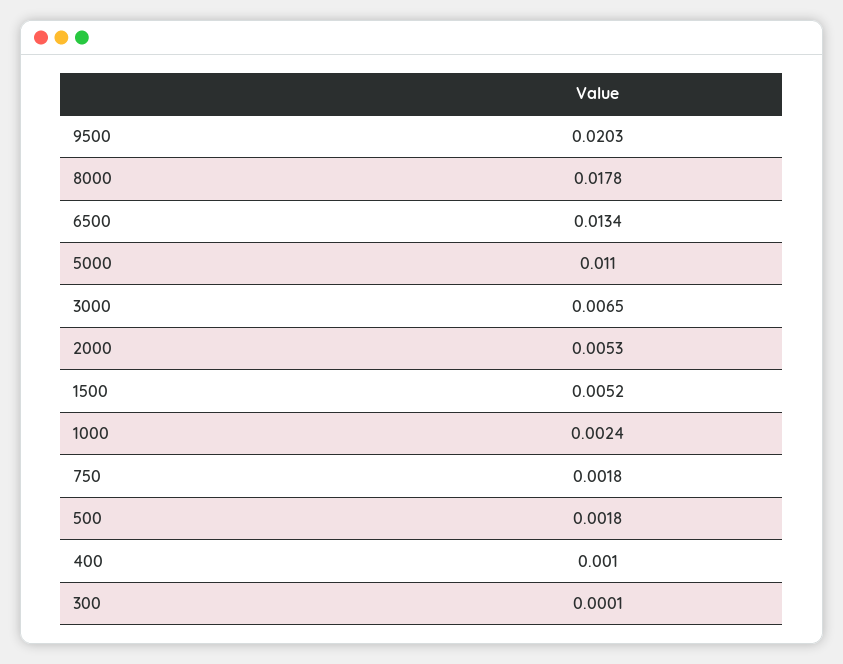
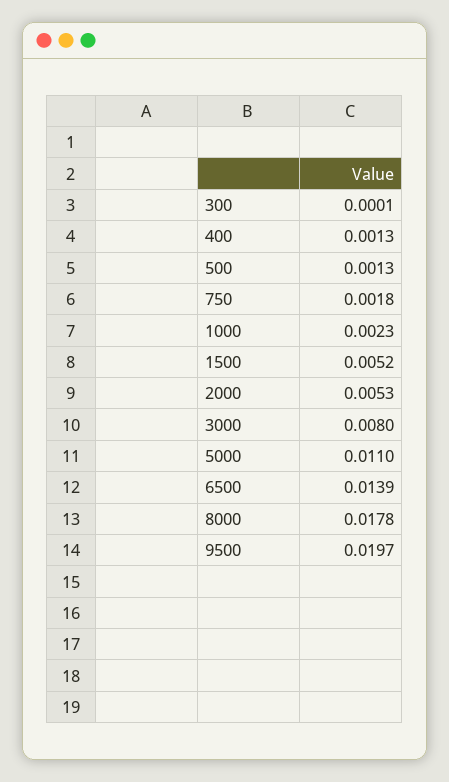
9500: 0.0203 -> 0.0197
6500: 0.0134 -> 0.0139
3000: 0.0065 -> 0.008
1000: 0.0024 -> 0.0023
500: 0.0018 -> 0.0013
400: 0.001 -> 0.0013

